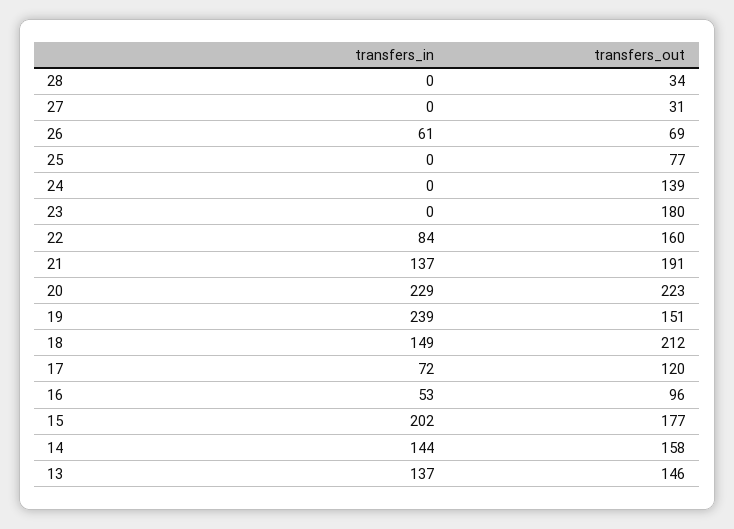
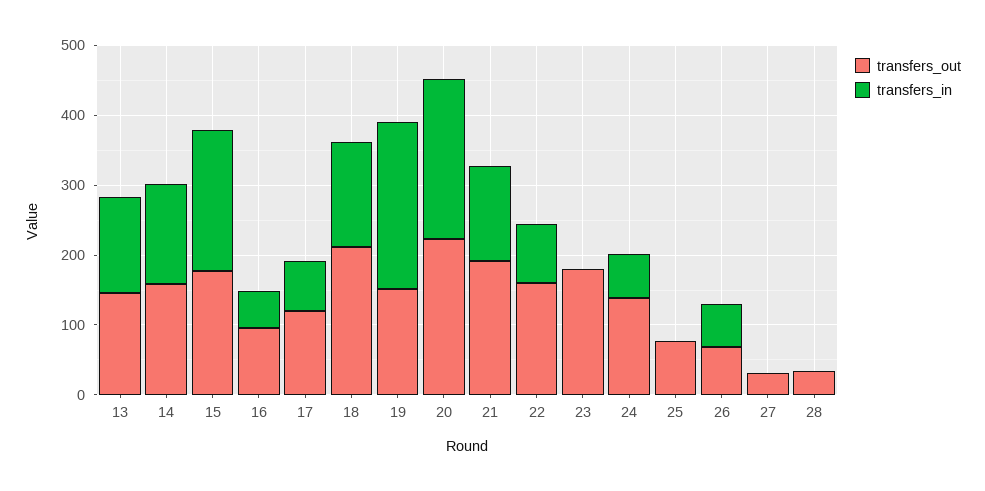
transfers_in, 24: 0 -> 60

